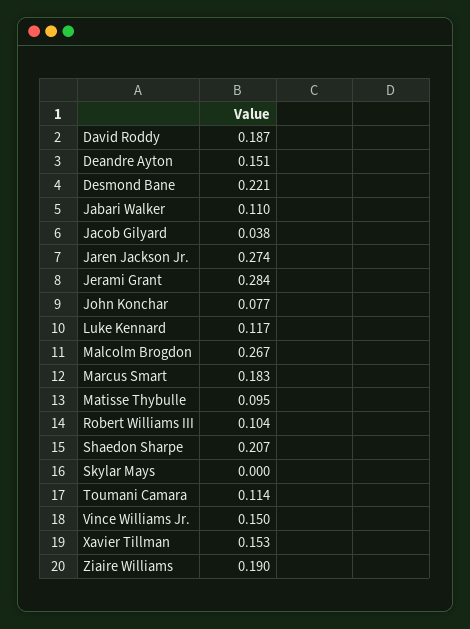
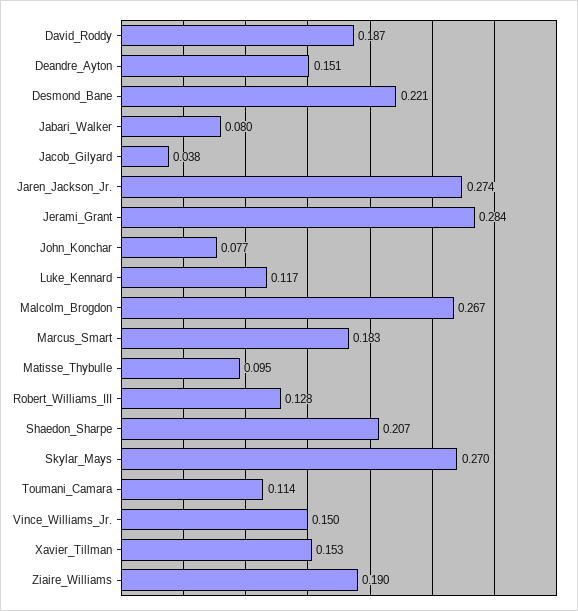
Jabari Walker: 0.11 -> 0.08
Robert Williams III: 0.104 -> 0.128
Skylar Mays: 0 -> 0.27

